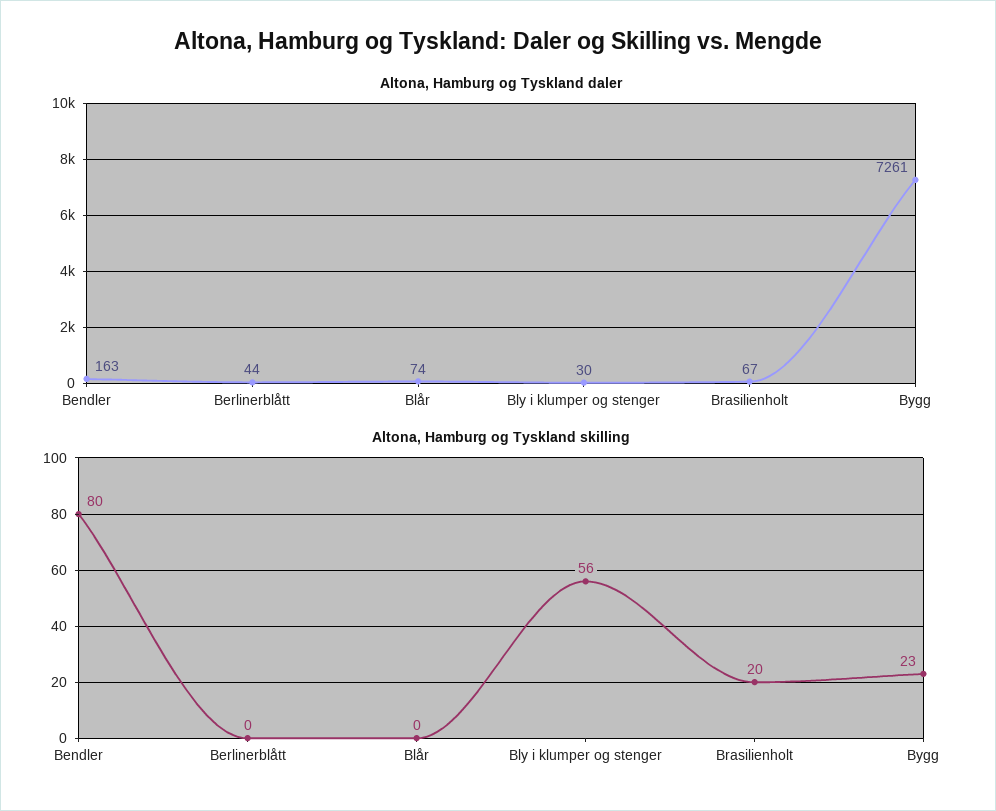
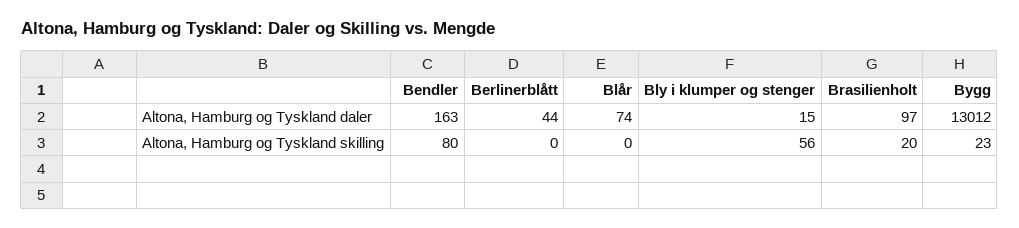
Altona, Hamburg og Tyskland daler, Bly i klumper og stenger: 30 -> 15
Altona, Hamburg og Tyskland daler, Brasilienholt: 67 -> 97
Altona, Hamburg og Tyskland daler, Bygg: 7261 -> 13012

